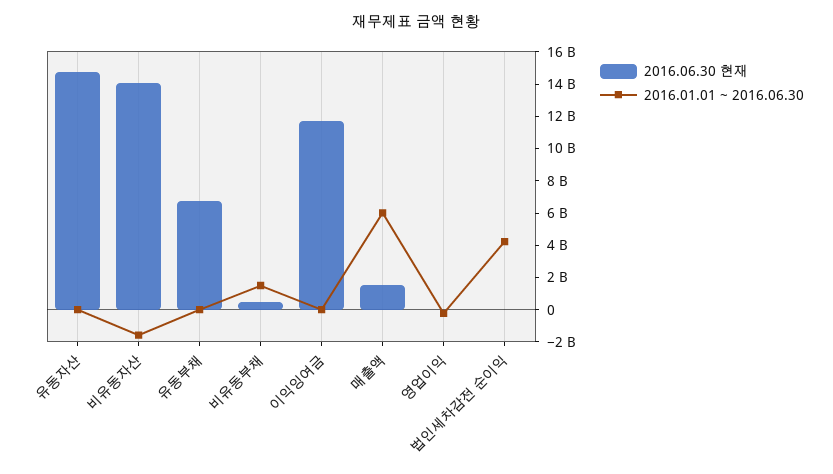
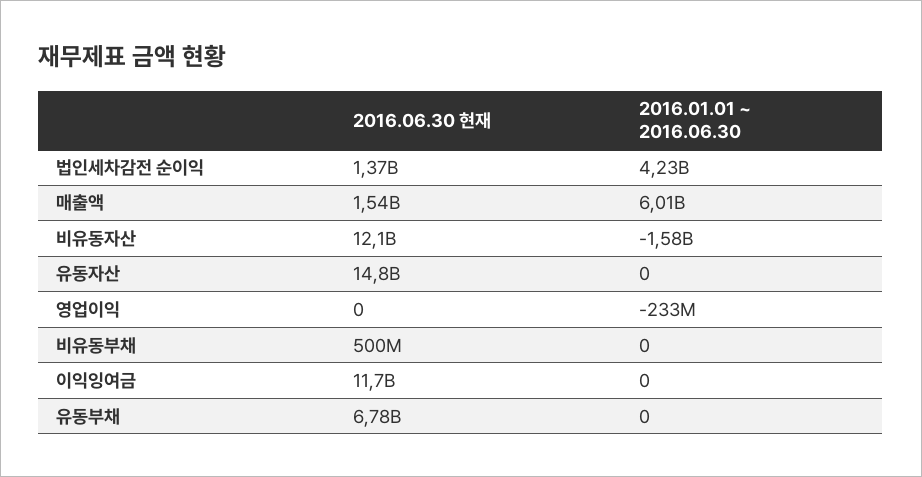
2016.06.30 현재, 비유동자산: 14000000000 -> 12100000000
2016.01.01 ~ 2016.06.30, 비유동부채: 1500000000 -> 0
2016.06.30 현재, 법인세차감전 순이익: 0 -> 1370000000

